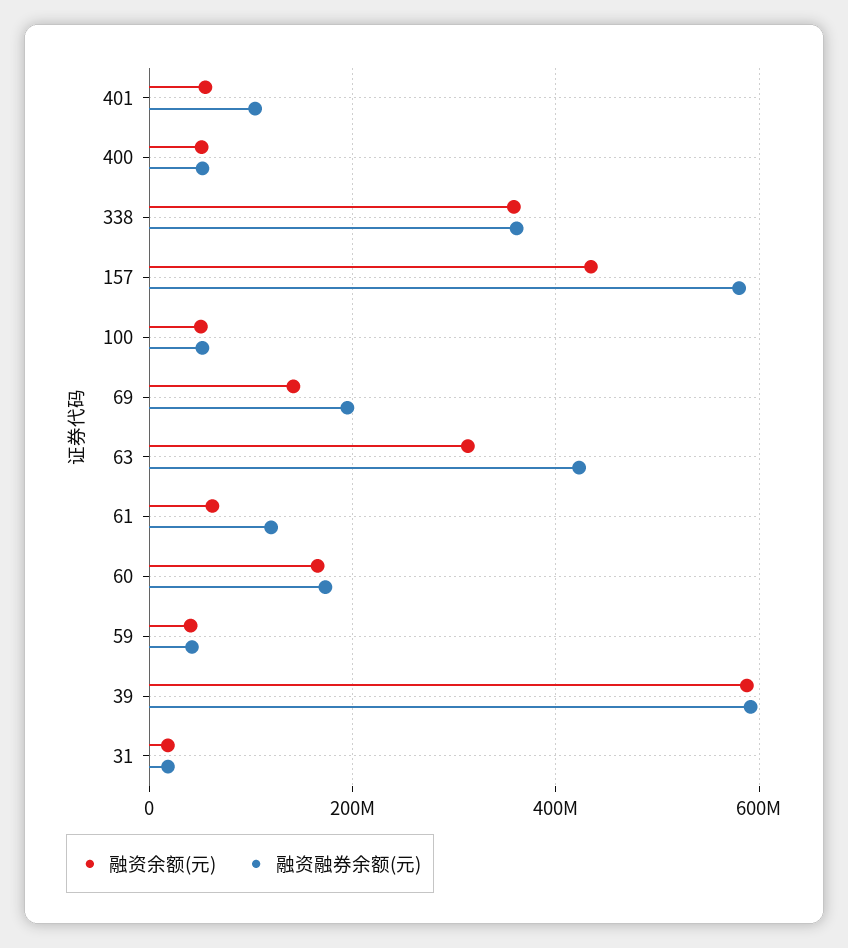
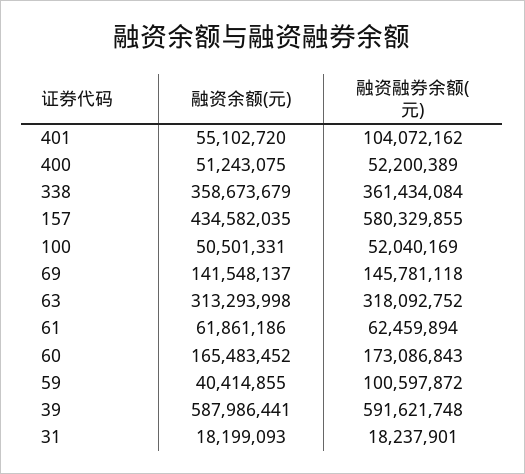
融资融券余额(元), 69: 200000000 -> 145781118
融资融券余额(元), 63: 420000000 -> 318092752
融资融券余额(元), 61: 120000000 -> 62459894
融资融券余额(元), 59: 40000000 -> 100597872

